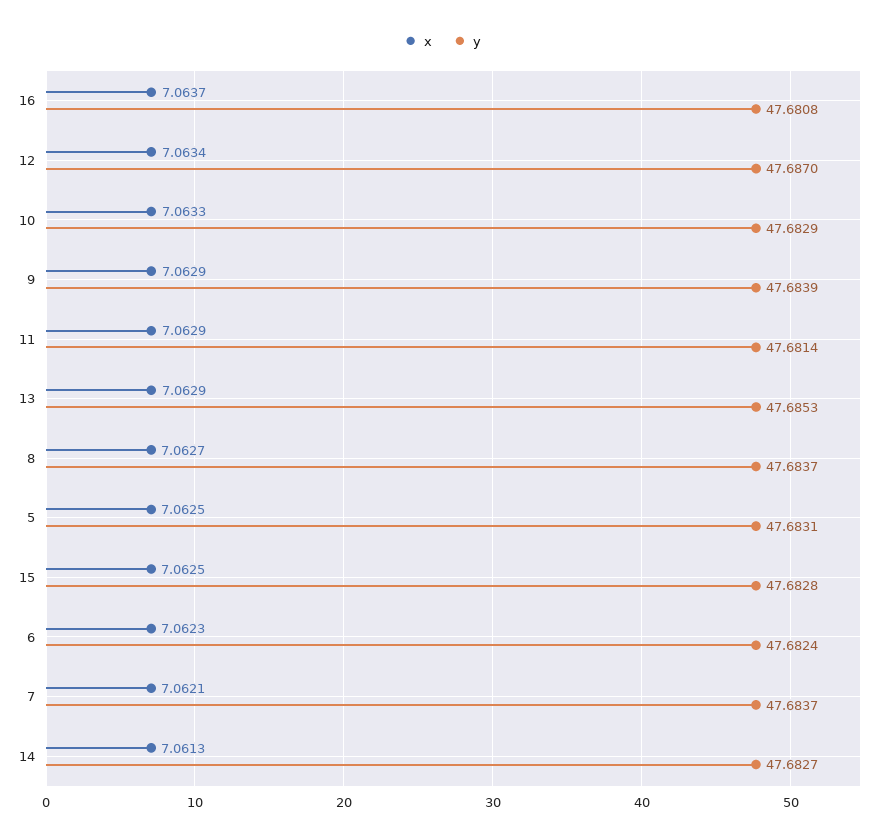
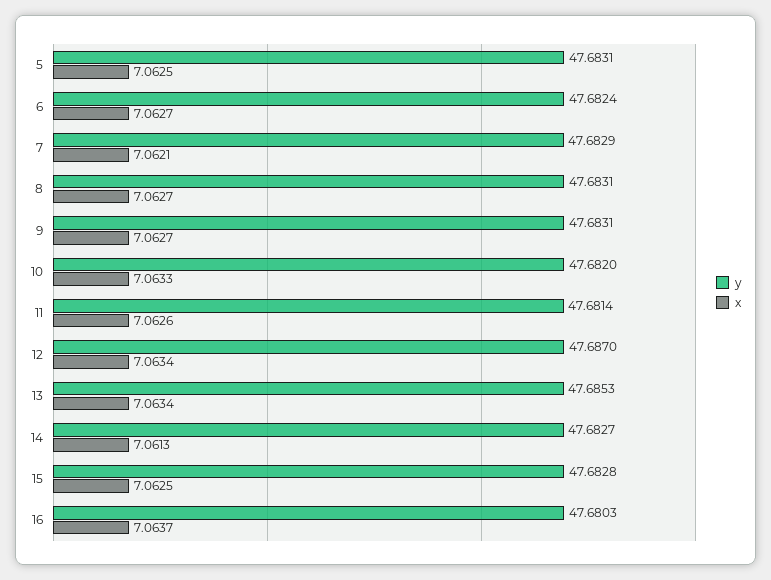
y, 16: 47.6808 -> 47.6803
y, 10: 47.6829 -> 47.682
x, 9: 7.0629 -> 7.0627
y, 9: 47.6839 -> 47.6831
x, 11: 7.0629 -> 7.0626
x, 13: 7.0629 -> 7.0634
y, 8: 47.6837 -> 47.6831
x, 6: 7.0623 -> 7.0627
y, 7: 47.6837 -> 47.6829

